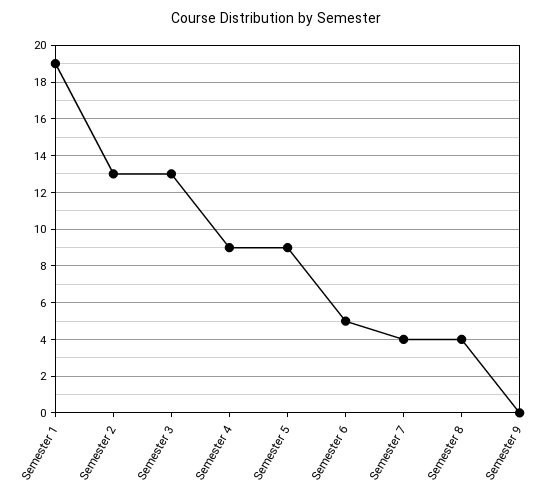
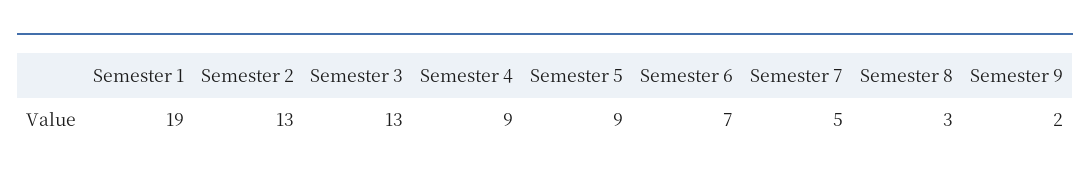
Semester 6: 5 -> 7
Semester 7: 4 -> 5
Semester 8: 4 -> 3
Semester 9: 0 -> 2

